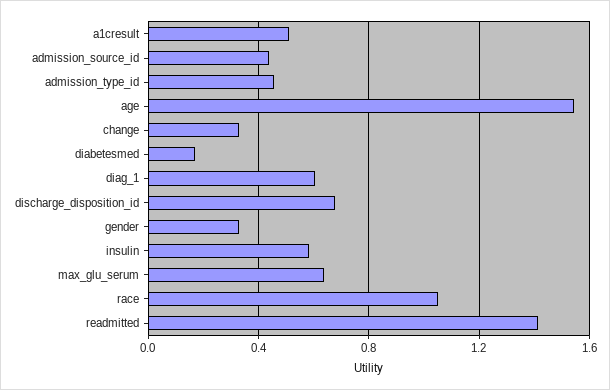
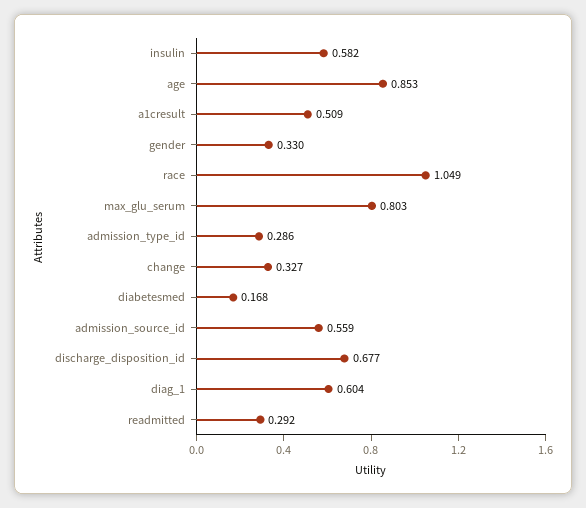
admission_source_id: 0.45 -> 0.559
admission_type_id: 0.45 -> 0.286
age: 1.55 -> 0.853
max_glu_serum: 0.65 -> 0.803
readmitted: 1.4 -> 0.292

